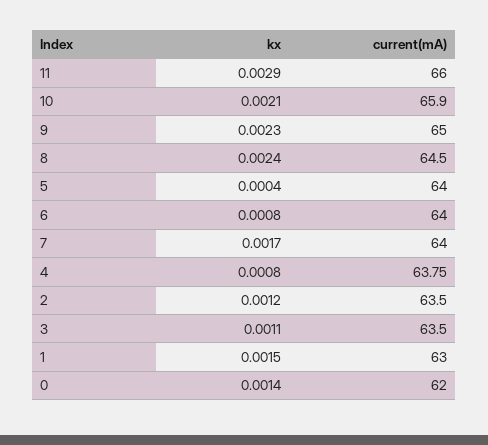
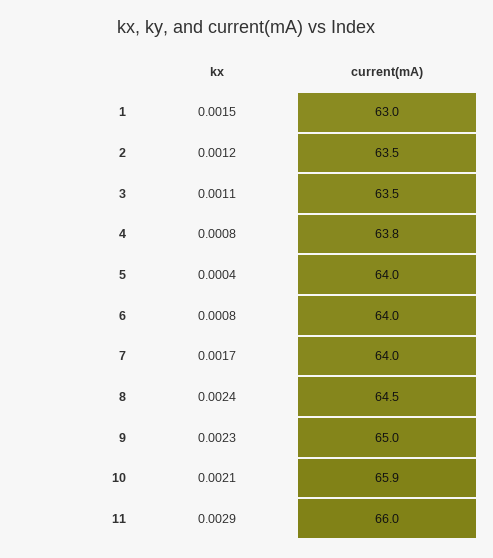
kx, 0: 0.0014 -> none
current(mA), 0: 62 -> none

